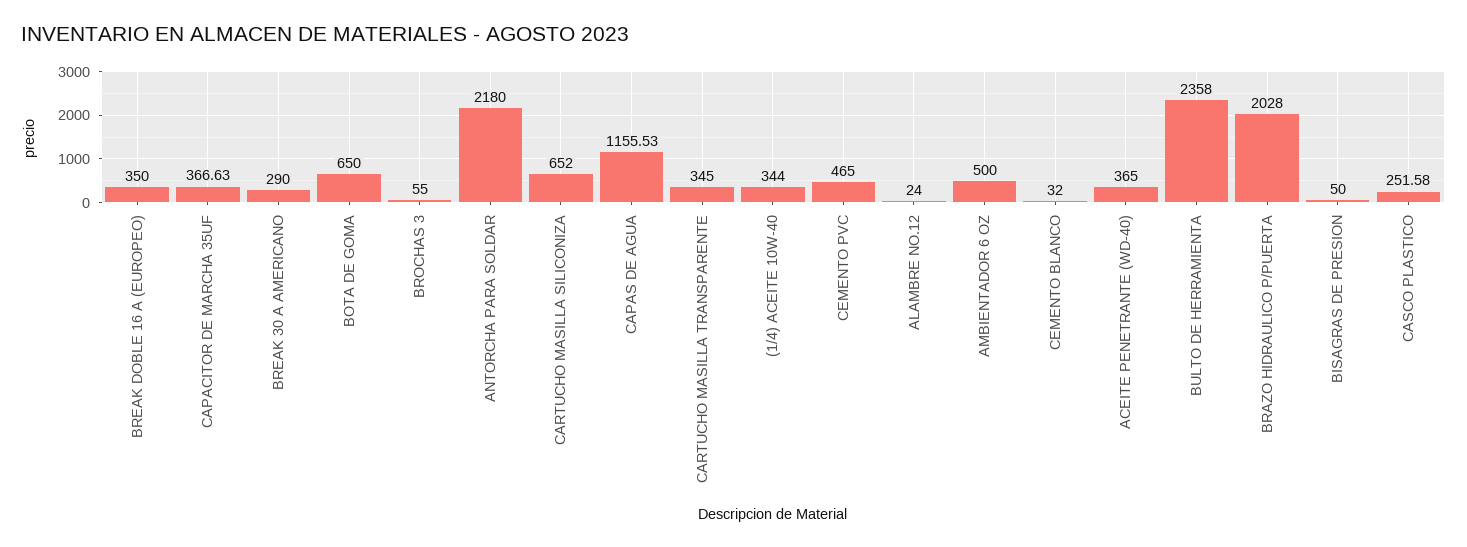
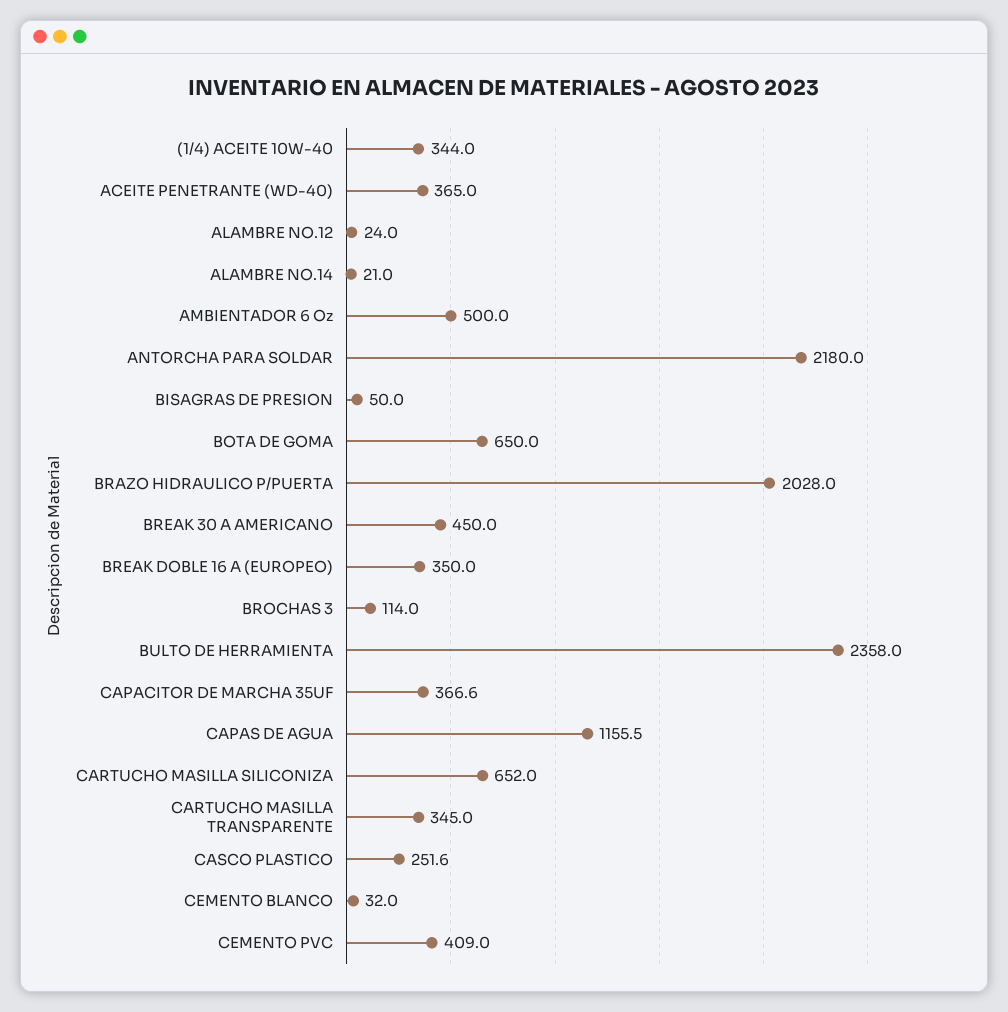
BREAK 30 A AMERICANO: 290 -> 450
BROCHAS 3: 55 -> 114
CEMENTO PVC: 465 -> 409
ALAMBRE NO.14: none -> 21

